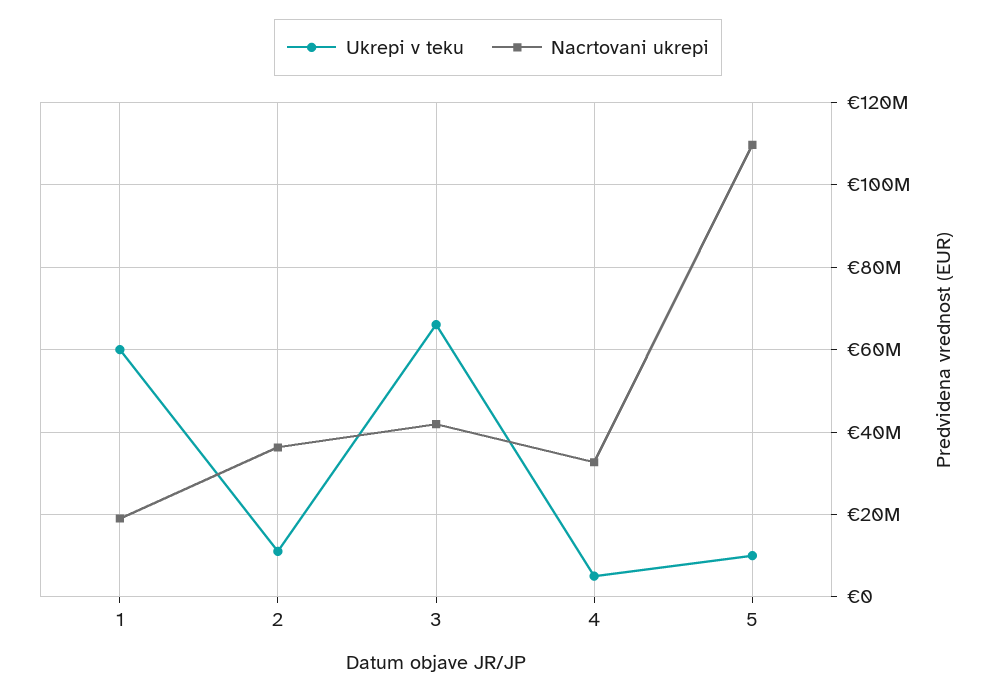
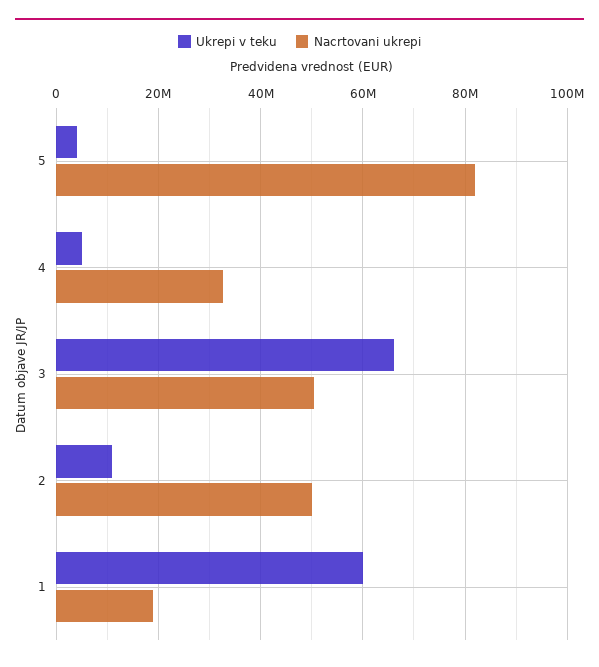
Nacrtovani ukrepi, 2: 36000000 -> 50000000
Nacrtovani ukrepi, 3: 42000000 -> 50000000
Ukrepi v teku, 5: 10000000 -> 4000000
Nacrtovani ukrepi, 5: 110000000 -> 82000000

